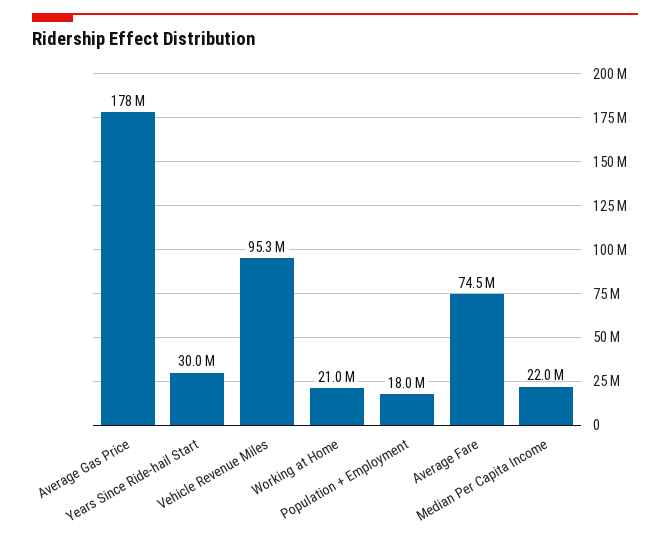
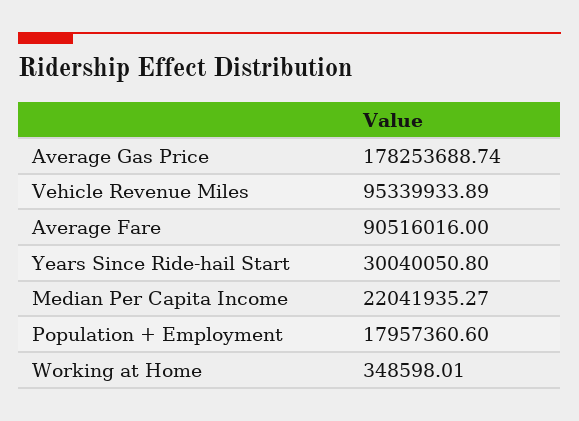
Working at Home: 21000000 -> 348598.01
Average Fare: 74500000 -> 90516016

